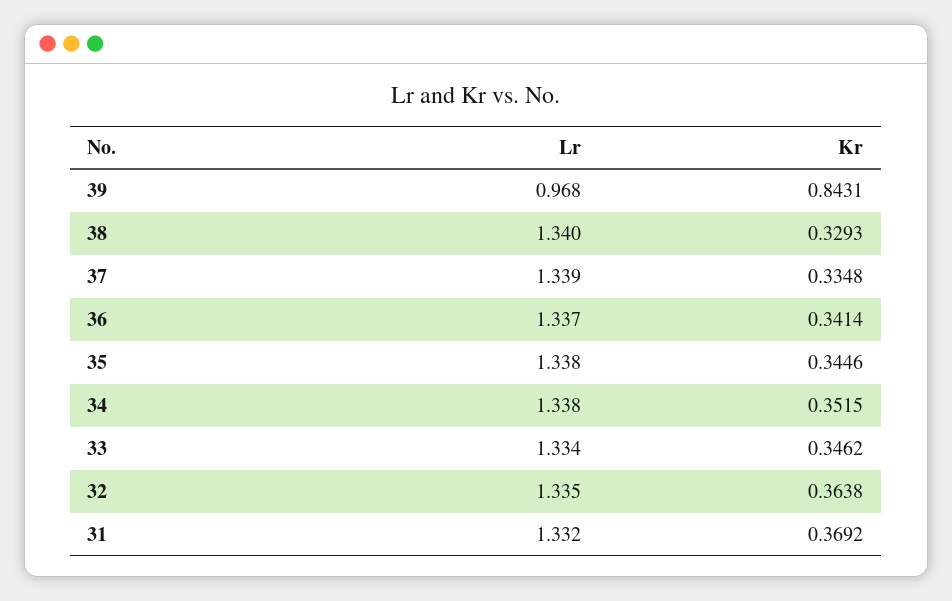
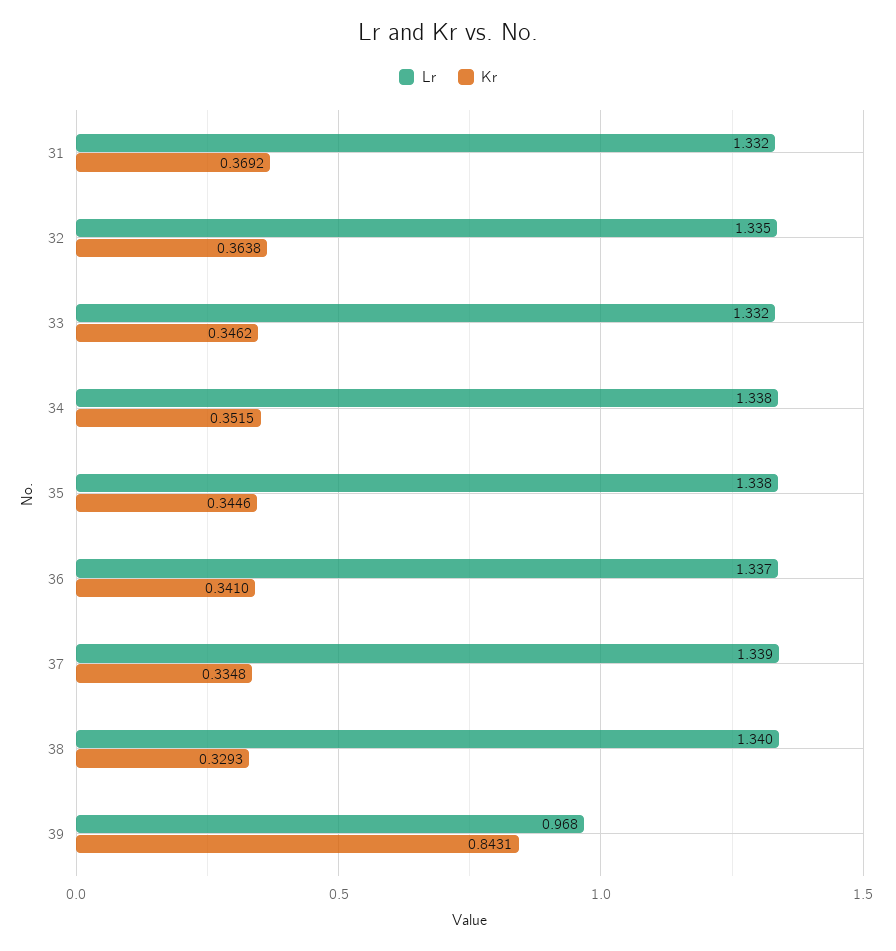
Kr, 36: 0.3414 -> 0.341
Lr, 33: 1.334 -> 1.332

